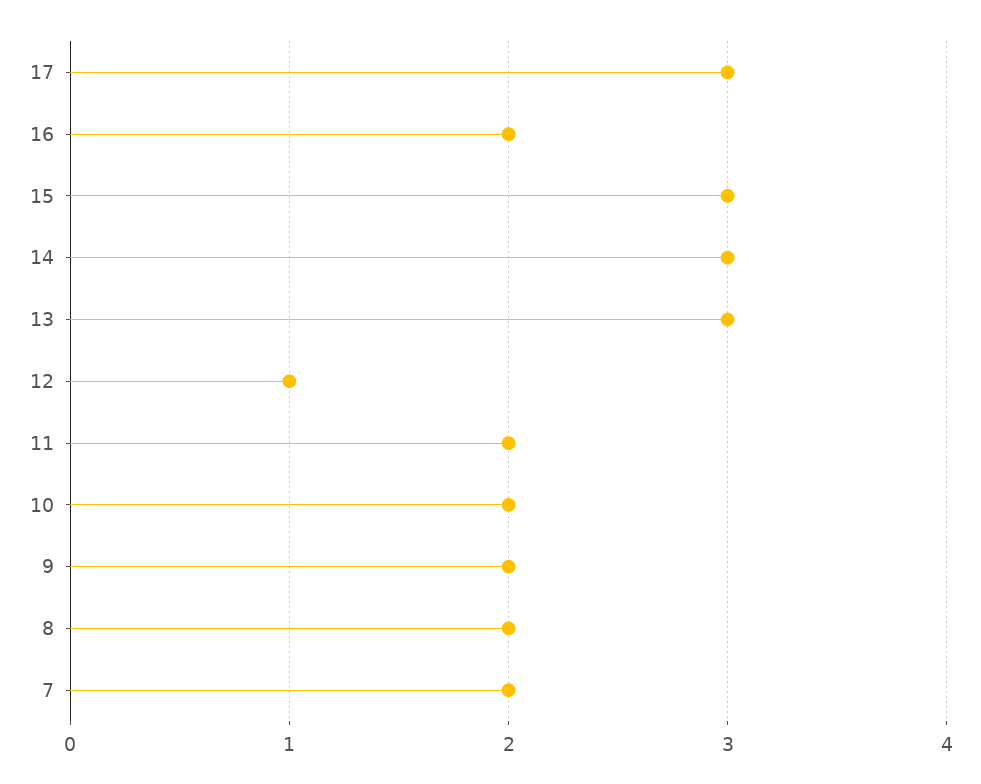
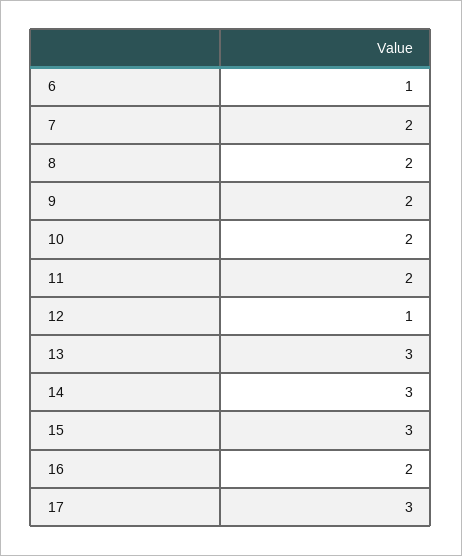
6: none -> 1

